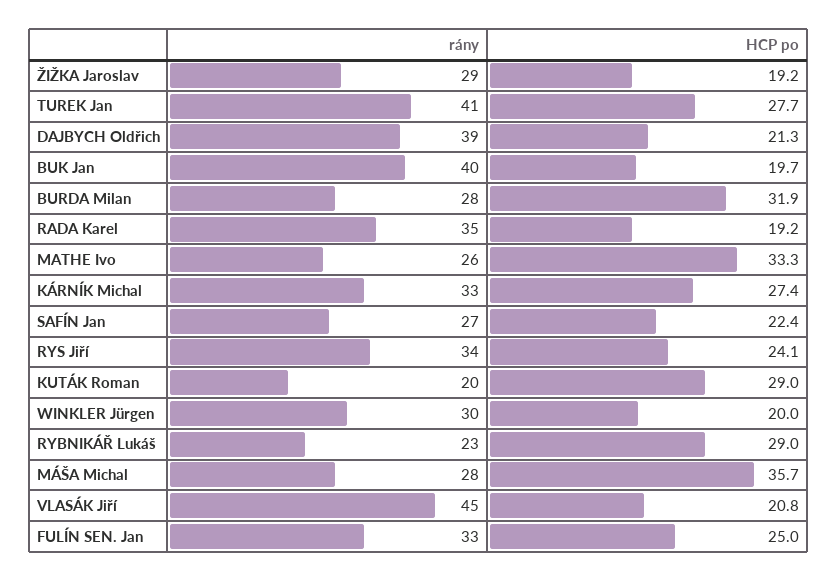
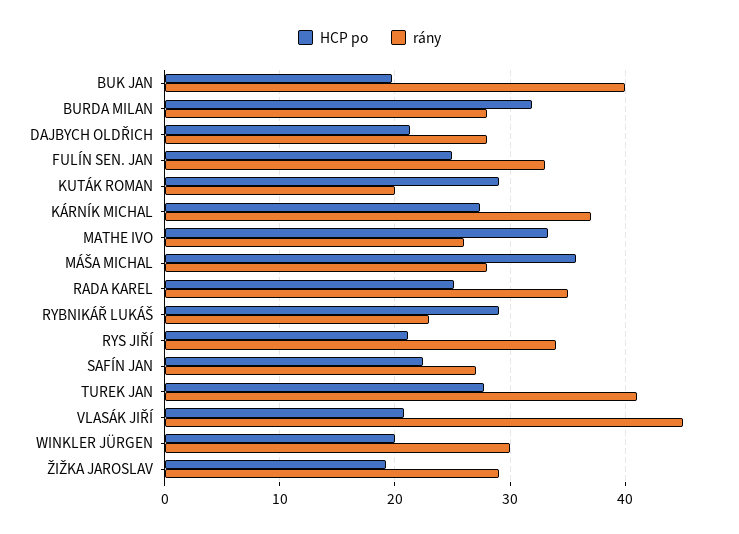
rány, DAJBYCH Oldřich: 39 -> 28
HCP po, RADA Karel: 19.2 -> 25
rány, KÁRNÍK Michal: 33 -> 37
HCP po, RYS Jiří: 24.1 -> 21

